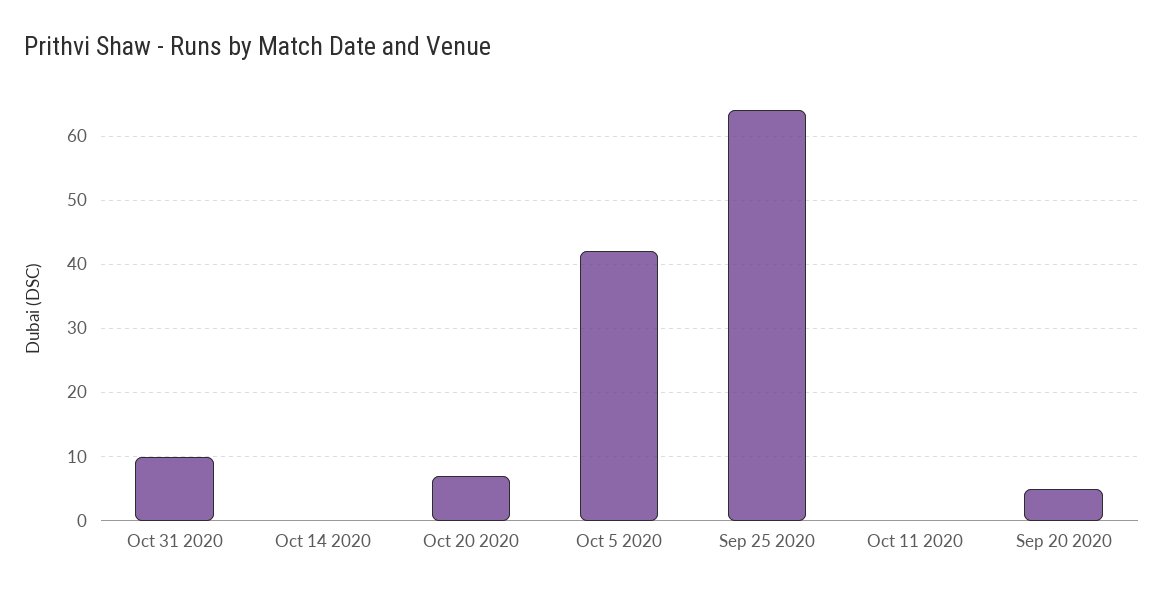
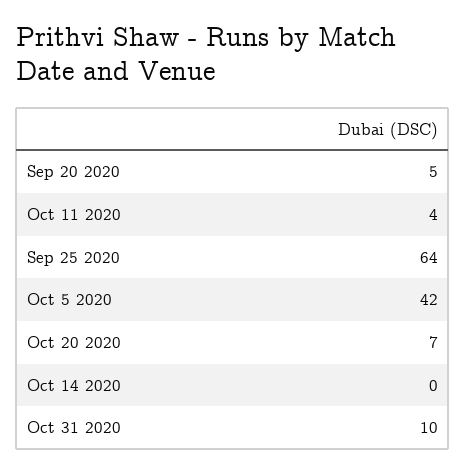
Oct 11 2020: 0 -> 4

